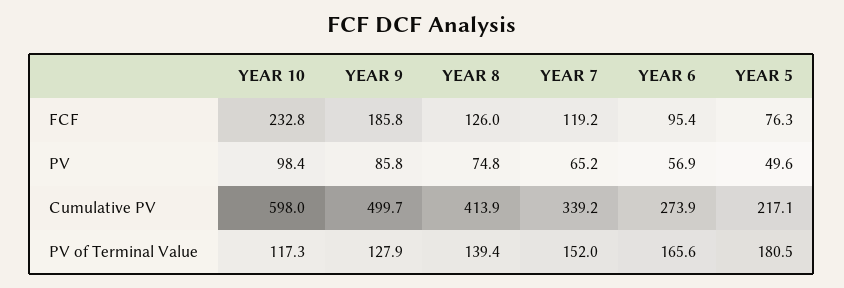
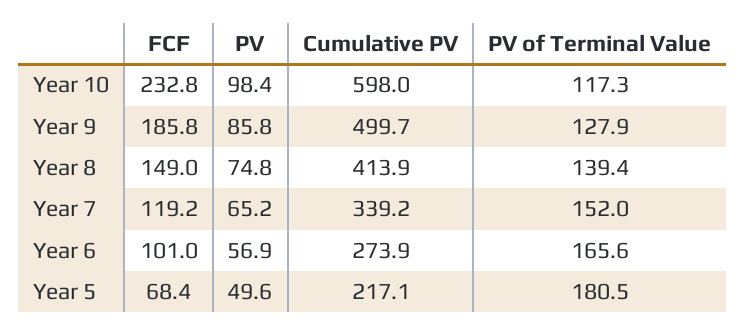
YEAR 8, FCF: 126 -> 149
YEAR 6, FCF: 95.4 -> 101
YEAR 5, FCF: 76.3 -> 68.4

